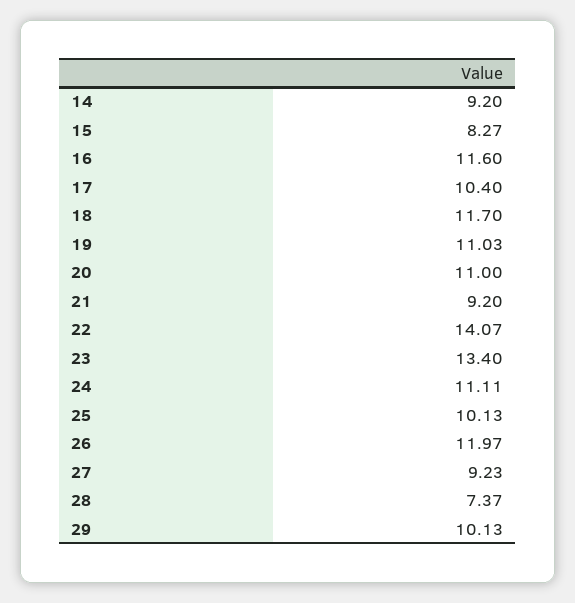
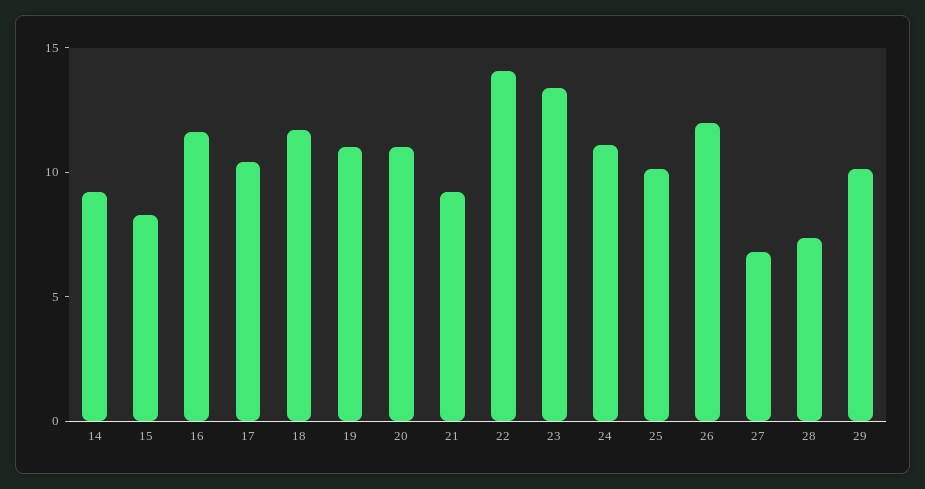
27: 9.23 -> 7

